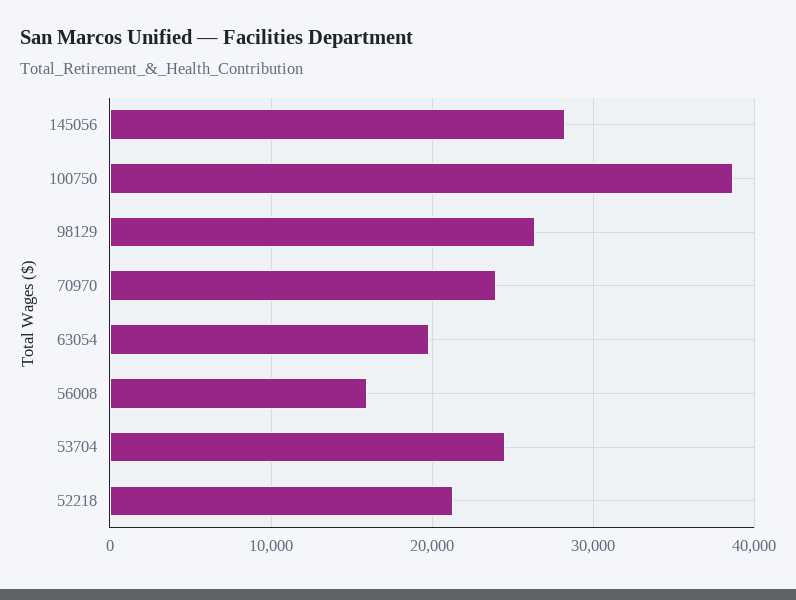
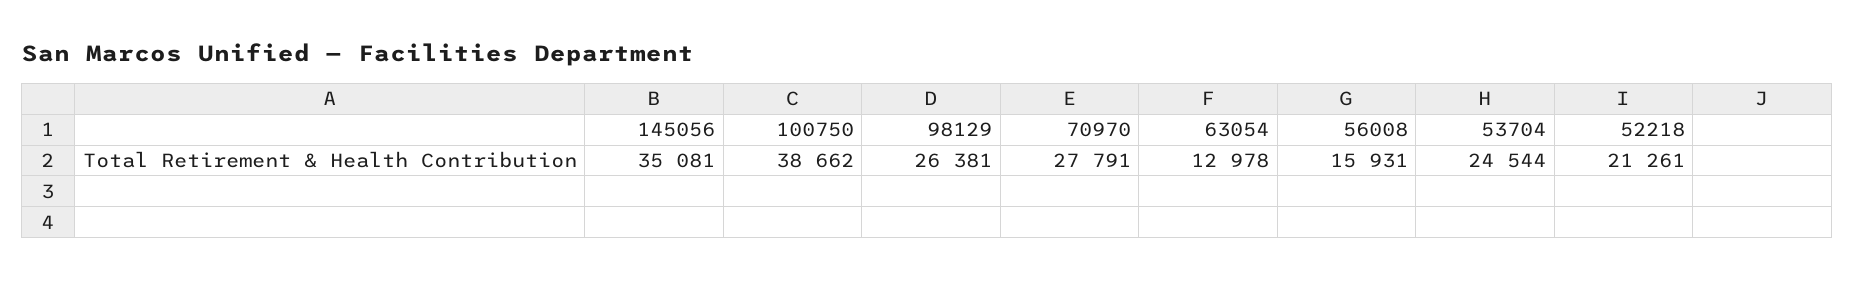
145056: 28000 -> 35081
70970: 24000 -> 27791
63054: 20000 -> 12978

